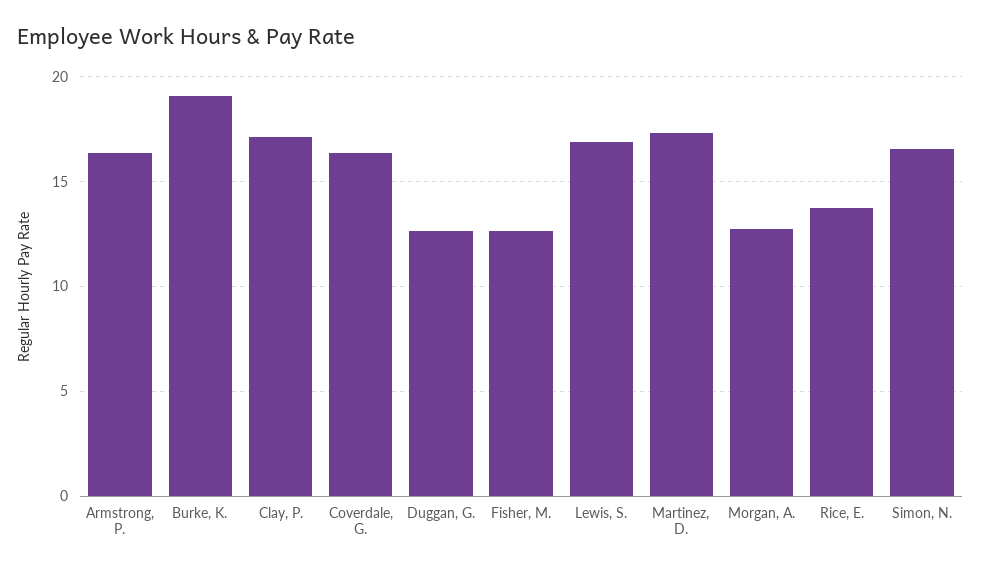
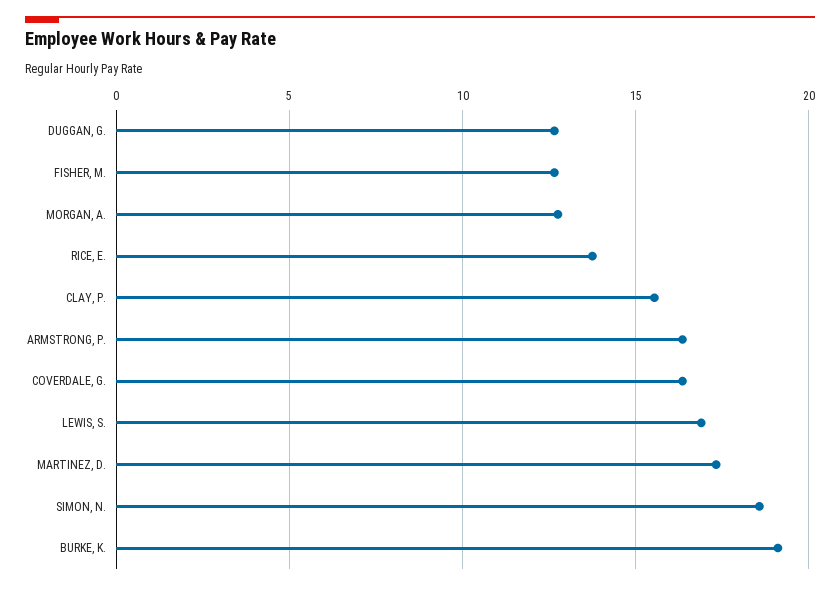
Clay, P.: 17 -> 15.5
Simon, N.: 16.5 -> 18.5

